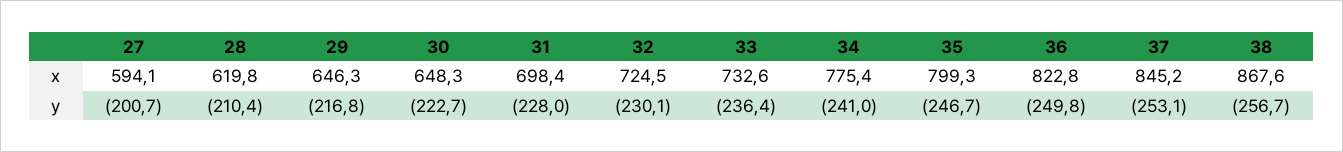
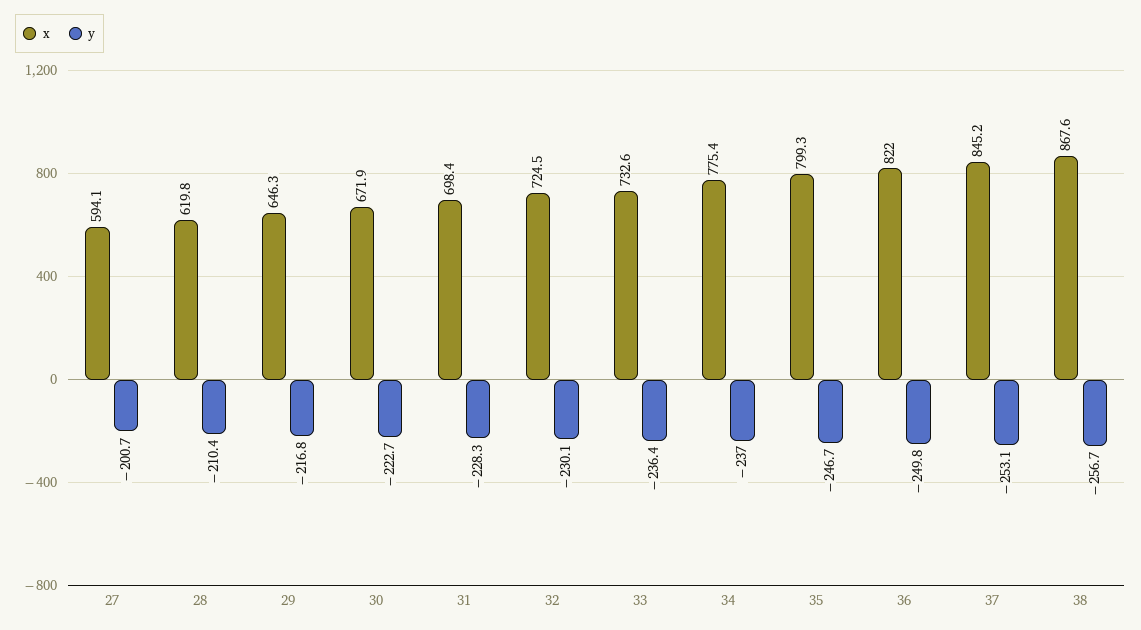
x, 30: 648.3 -> 671.9
x, 36: 822.8 -> 822
y, 31: -228 -> -228.3
y, 34: -241 -> -237

